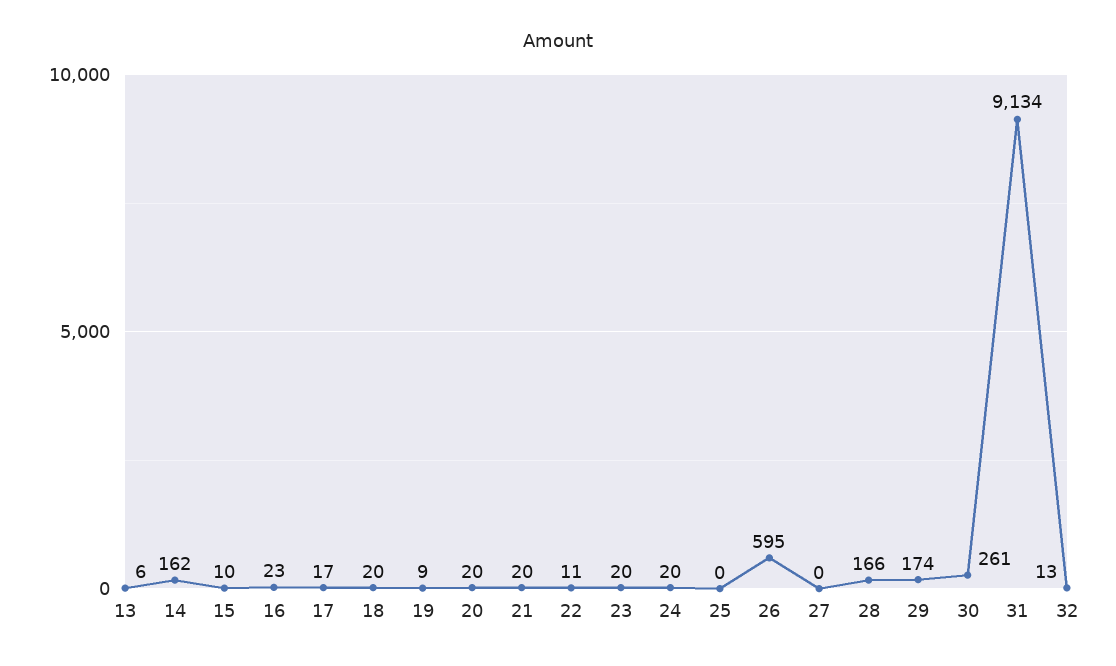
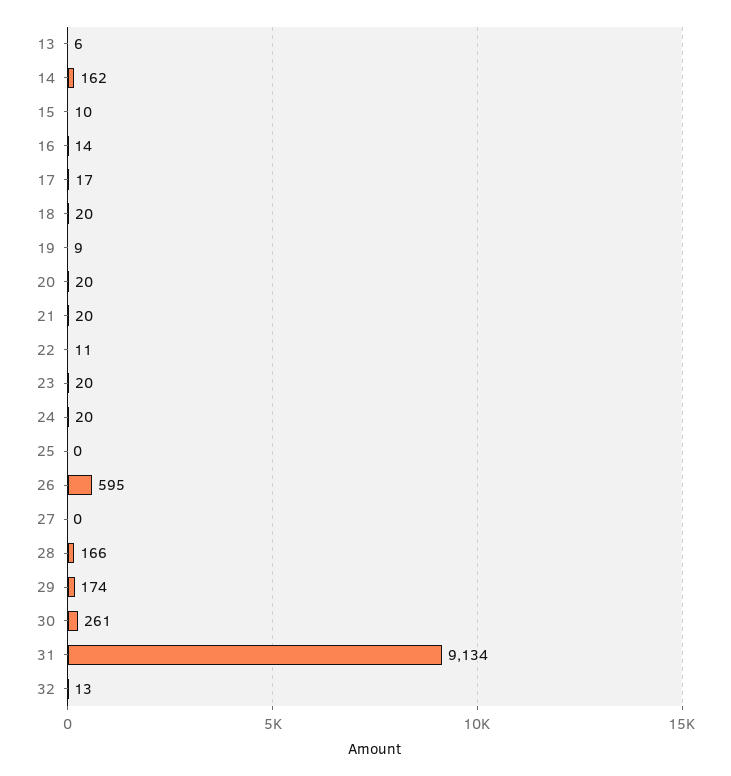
16: 23 -> 14

